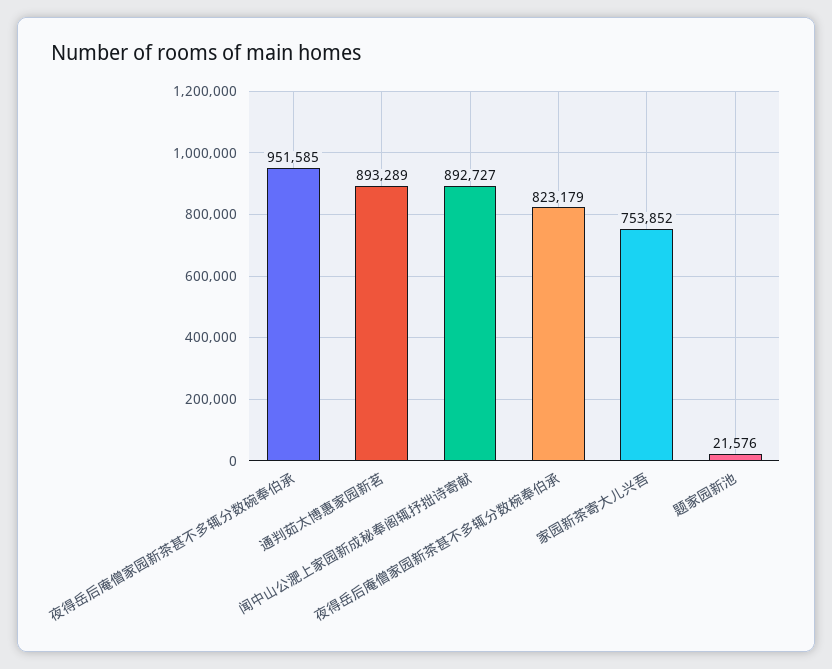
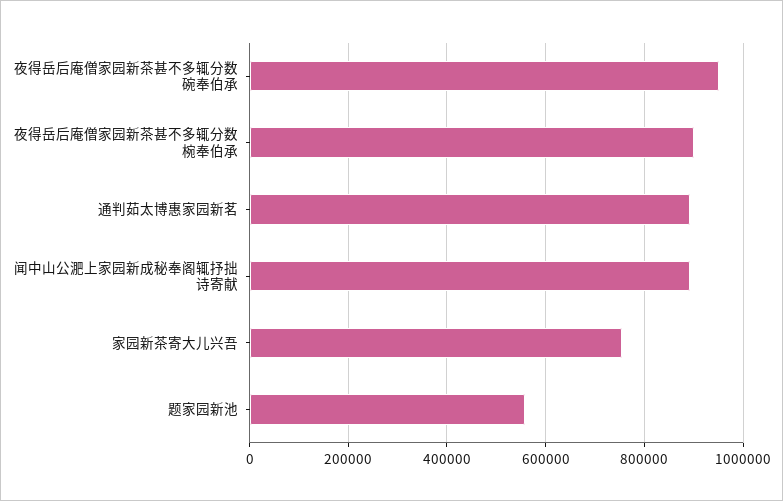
夜得岳后庵僧家园新茶甚不多辄分数椀奉伯承: 823179 -> 900000
题家园新池: 21576 -> 560000

